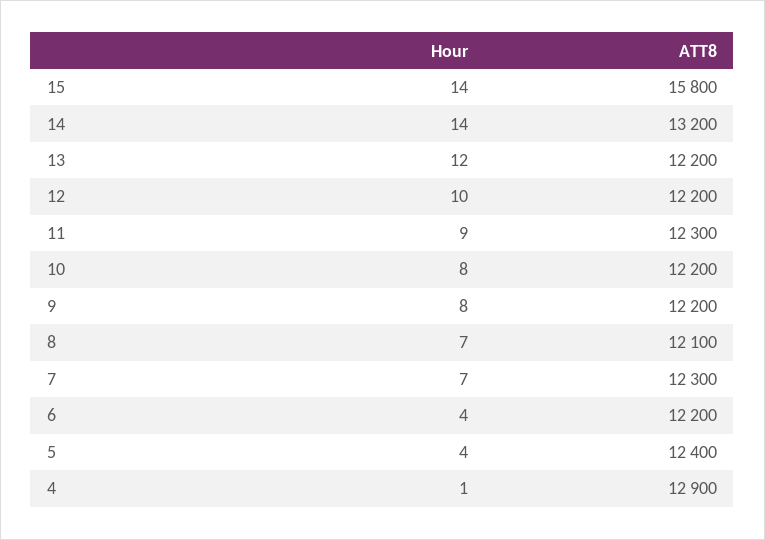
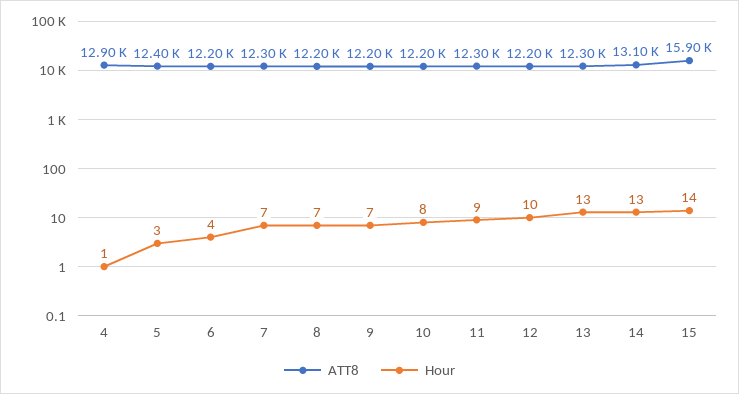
ATT8, 15: 15800 -> 15900
Hour, 14: 14 -> 13
ATT8, 14: 13200 -> 13100
Hour, 13: 12 -> 13
ATT8, 13: 12200 -> 12300
Hour, 9: 8 -> 7
ATT8, 8: 12100 -> 12200
Hour, 5: 4 -> 3

